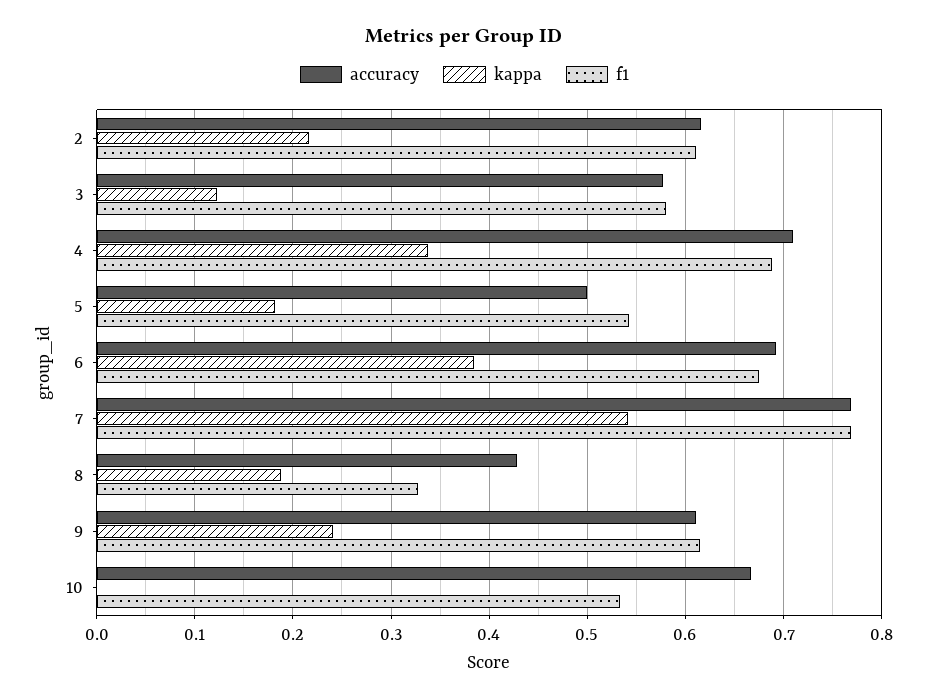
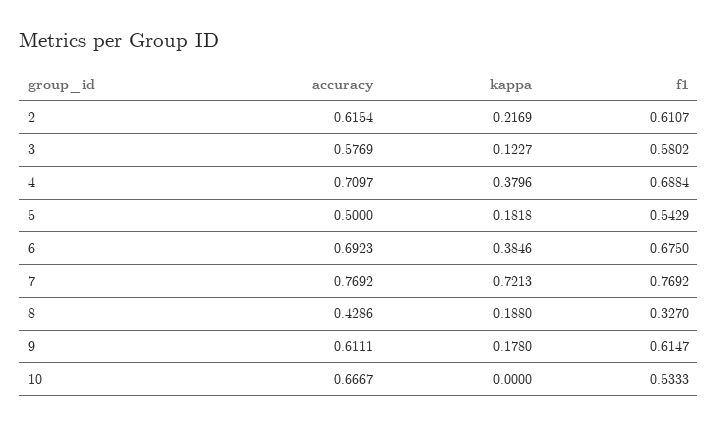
kappa, 4: 0.34 -> 0.3796
kappa, 7: 0.54 -> 0.7213
kappa, 9: 0.24 -> 0.178

